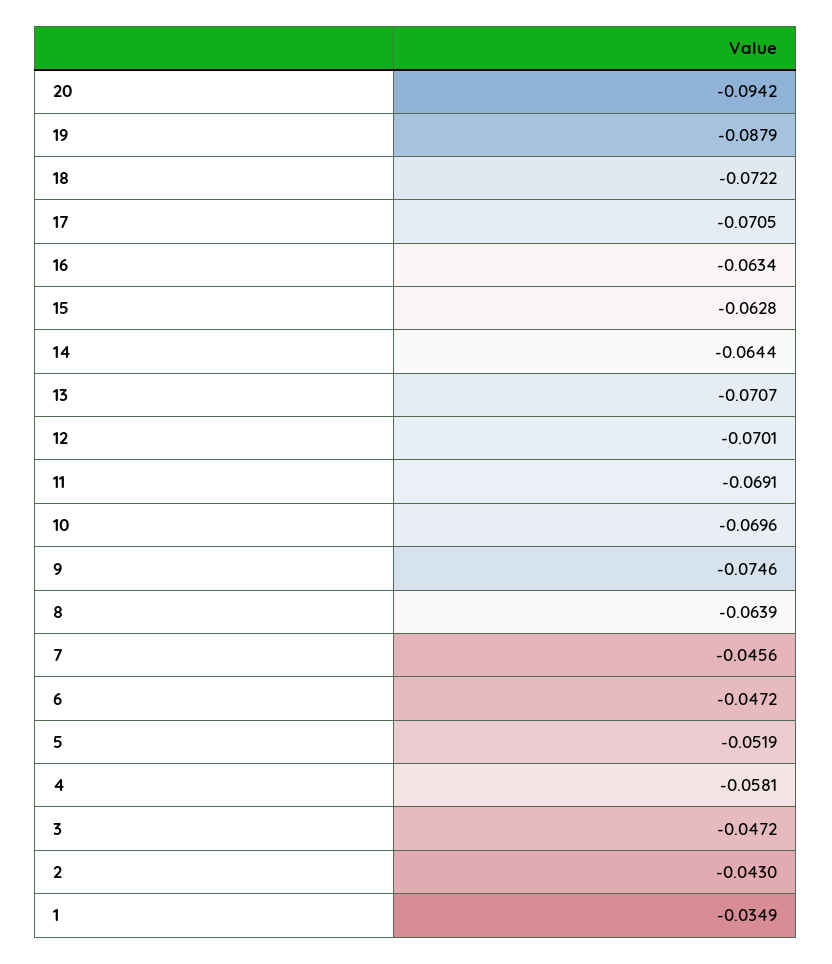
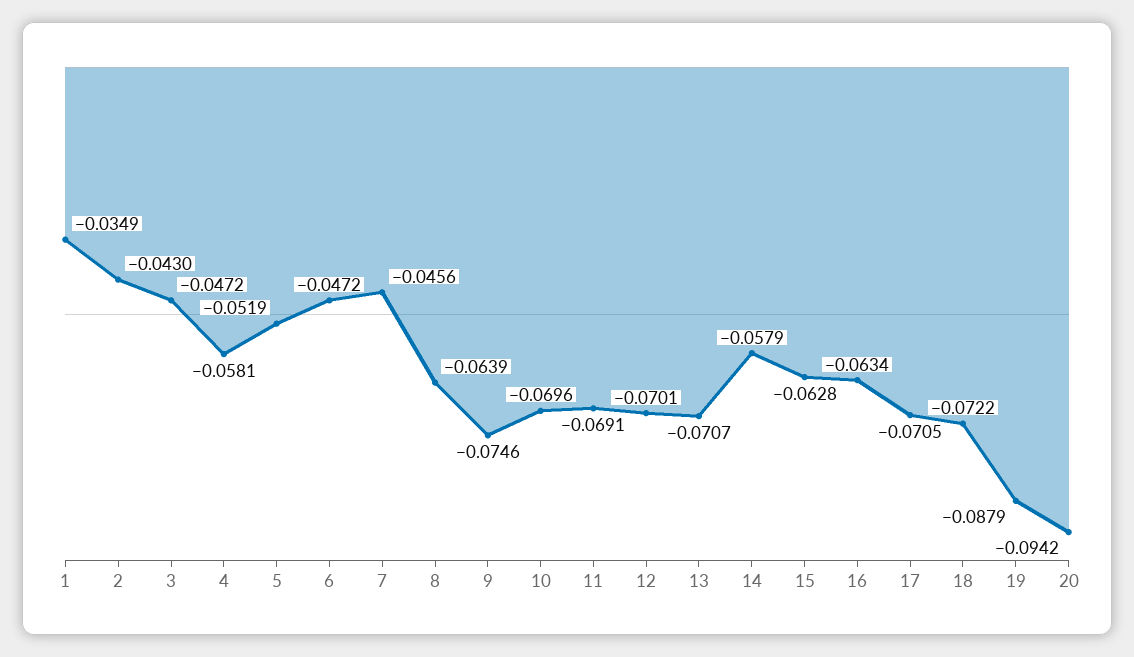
14: -0.0644 -> -0.0579

